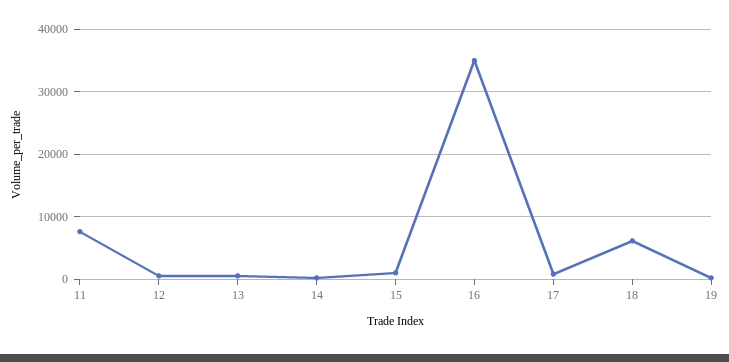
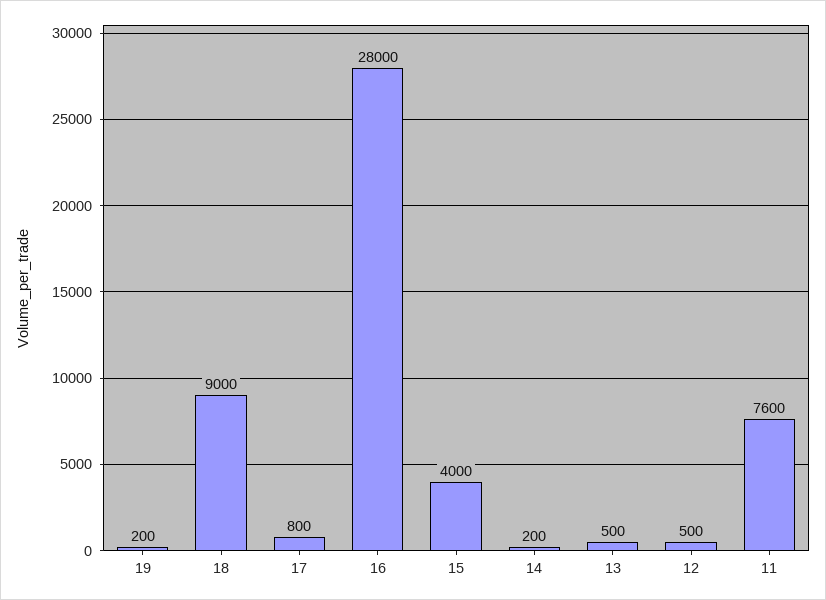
15: 1000 -> 4000
16: 35000 -> 28000
18: 6000 -> 9000

